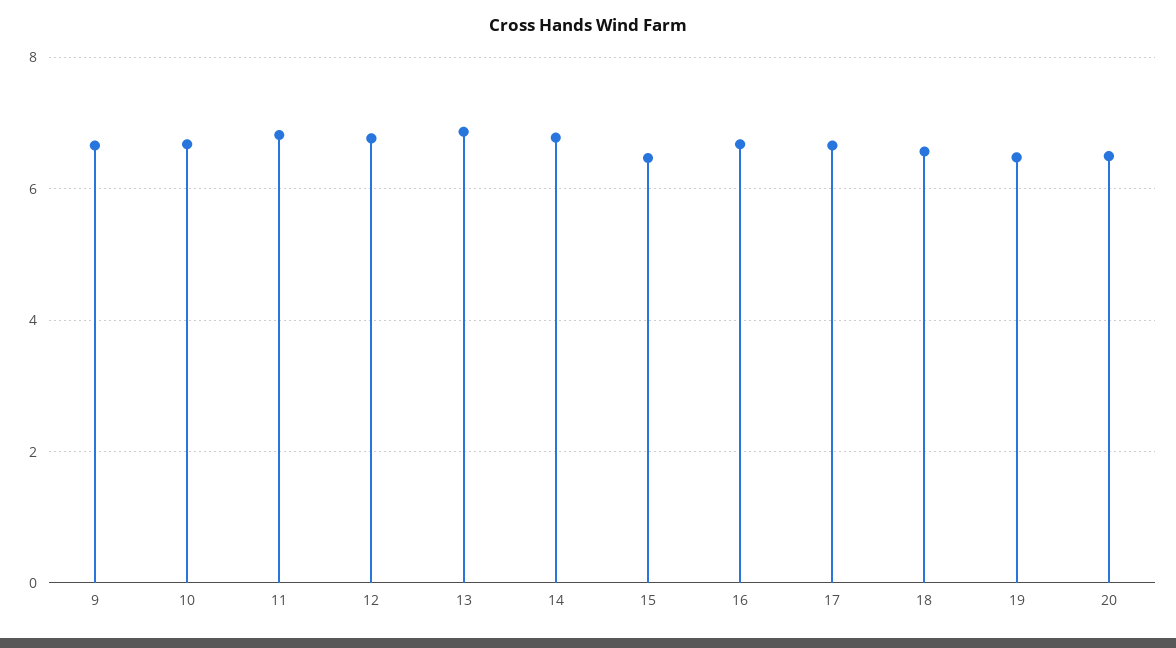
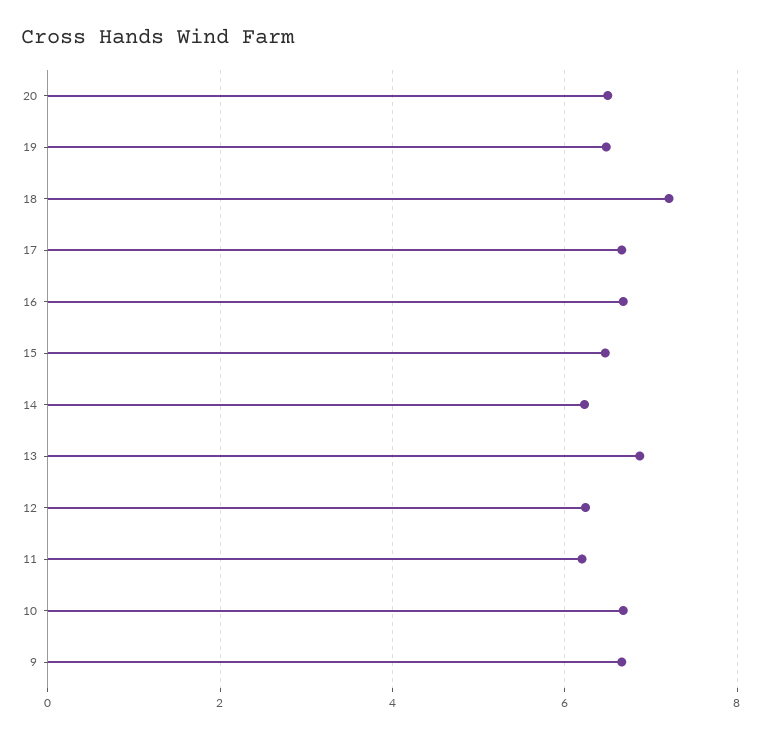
11: 6.8 -> 6.2
12: 6.8 -> 6.2
14: 6.8 -> 6.2
18: 6.6 -> 7.2

